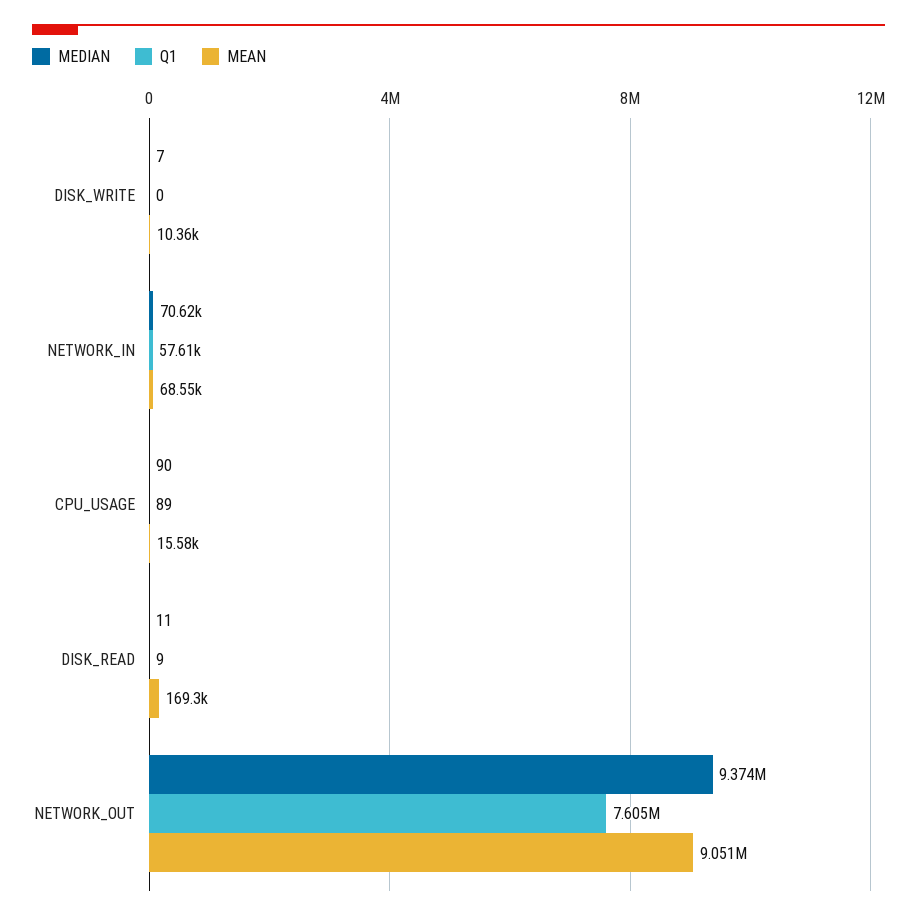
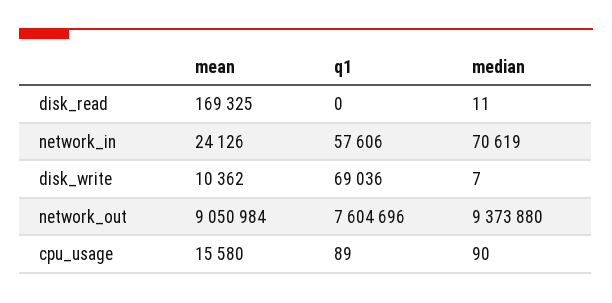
Q1, DISK_WRITE: 0 -> 69036
MEAN, NETWORK_IN: 68550 -> 24126
Q1, DISK_READ: 9 -> 0

